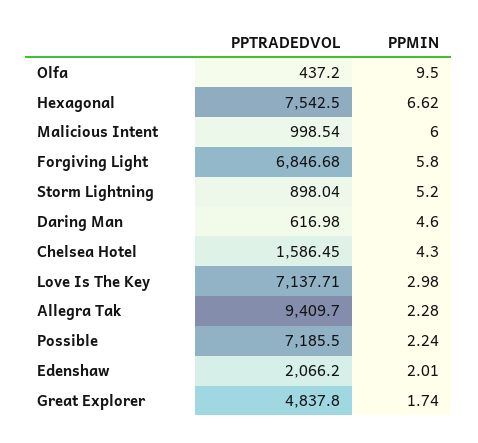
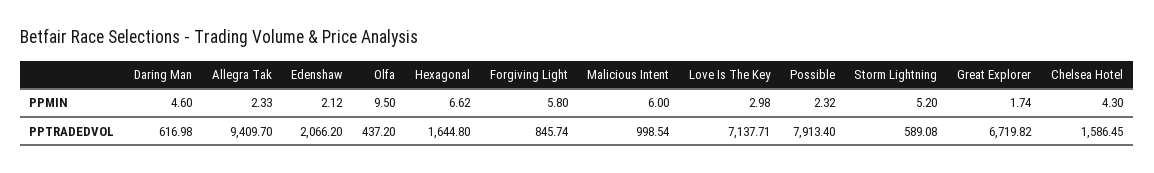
PPTRADEDVOL, Hexagonal: 7542.5 -> 1644.8
PPTRADEDVOL, Forgiving Light: 6846.68 -> 845.74
PPTRADEDVOL, Storm Lightning: 898.04 -> 589.08
PPMIN, Allegra Tak: 2.28 -> 2.33
PPTRADEDVOL, Possible: 7185.5 -> 7913.4
PPMIN, Possible: 2.24 -> 2.32
PPMIN, Edenshaw: 2.01 -> 2.12
PPTRADEDVOL, Great Explorer: 4837.8 -> 6719.82

